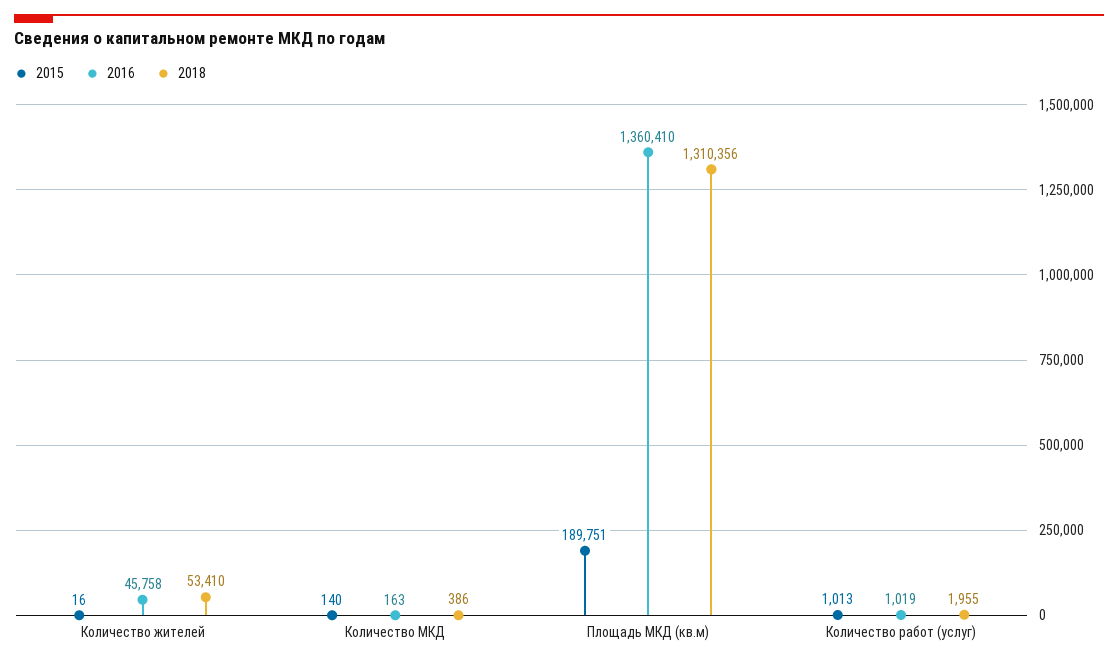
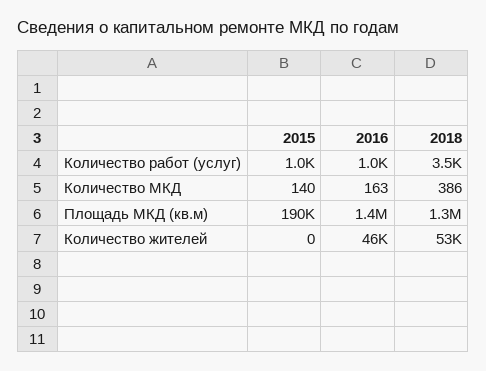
2015, Количество жителей: 16 -> 0
2018, Количество работ (услуг): 1955 -> 3500

